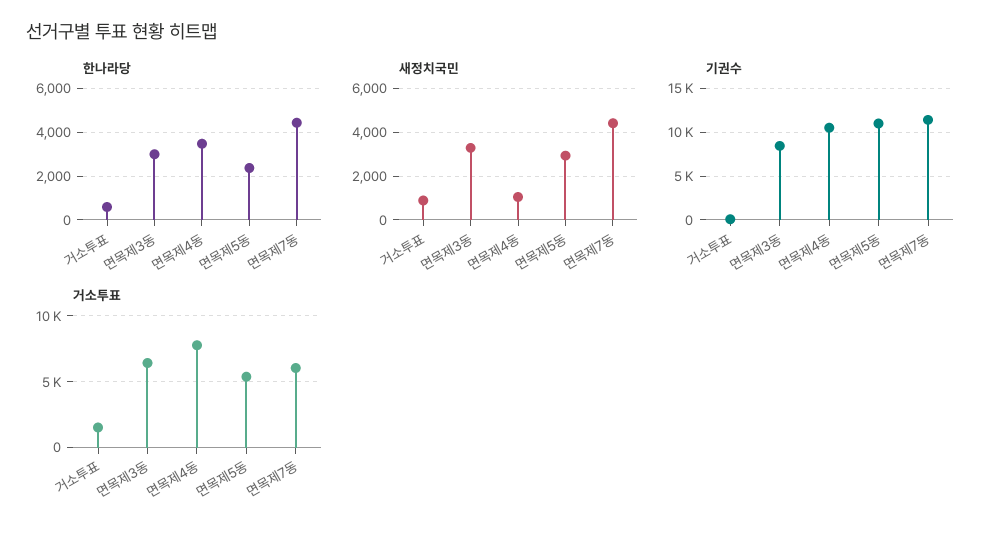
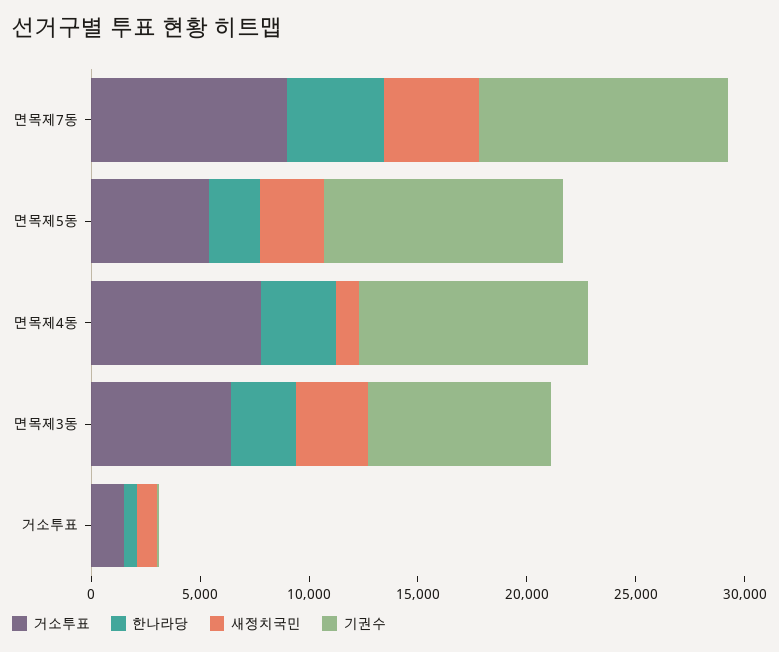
거소투표, 면목제7동: 6000 -> 9000

